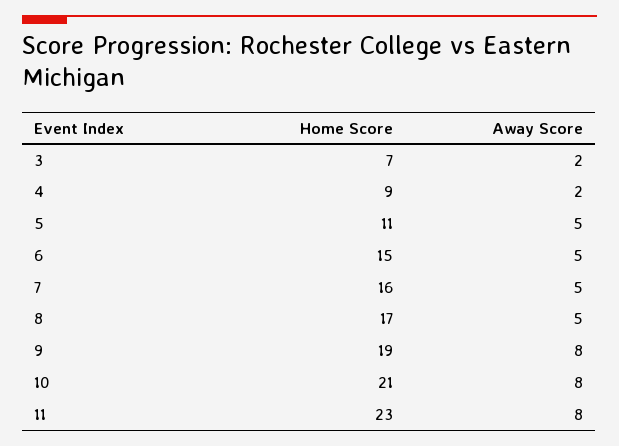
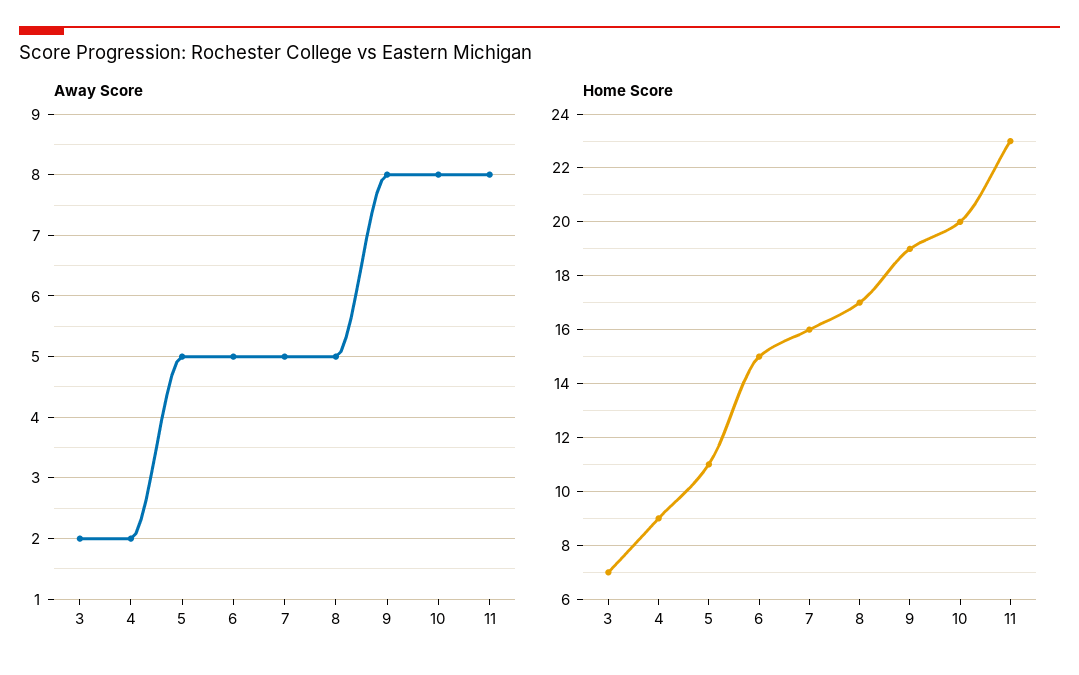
Home Score, 10: 21 -> 20

